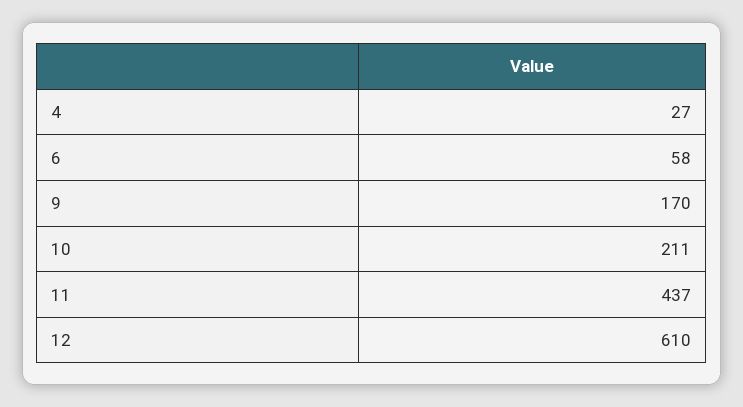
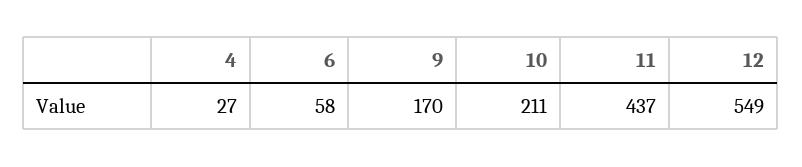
12: 610 -> 549

